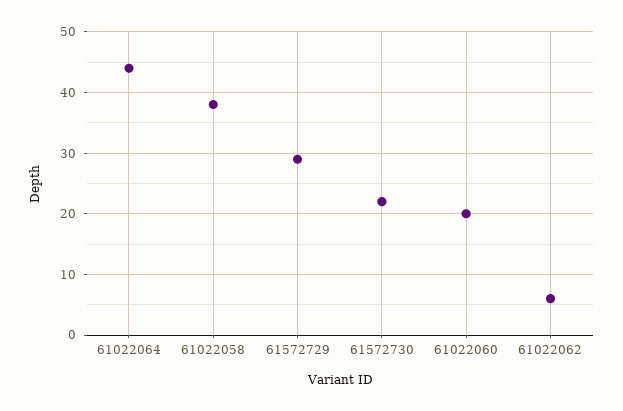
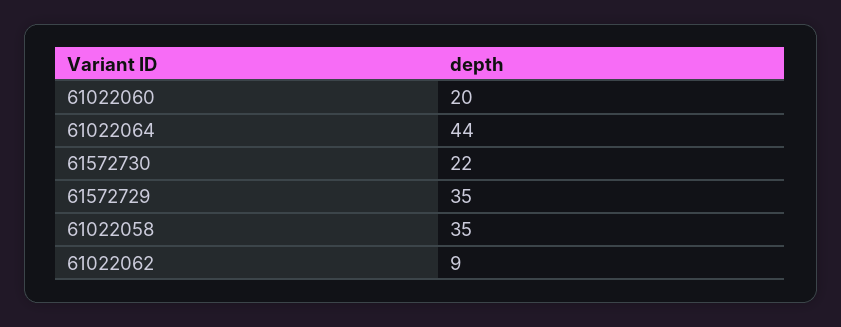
61022058: 38 -> 35
61572729: 29 -> 35
61022062: 6 -> 9

